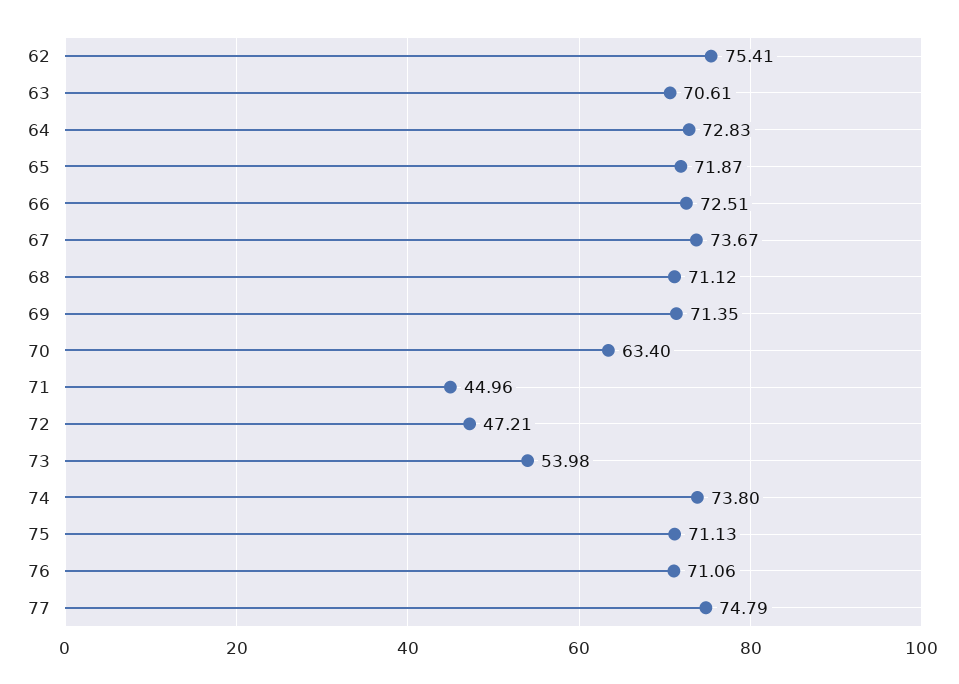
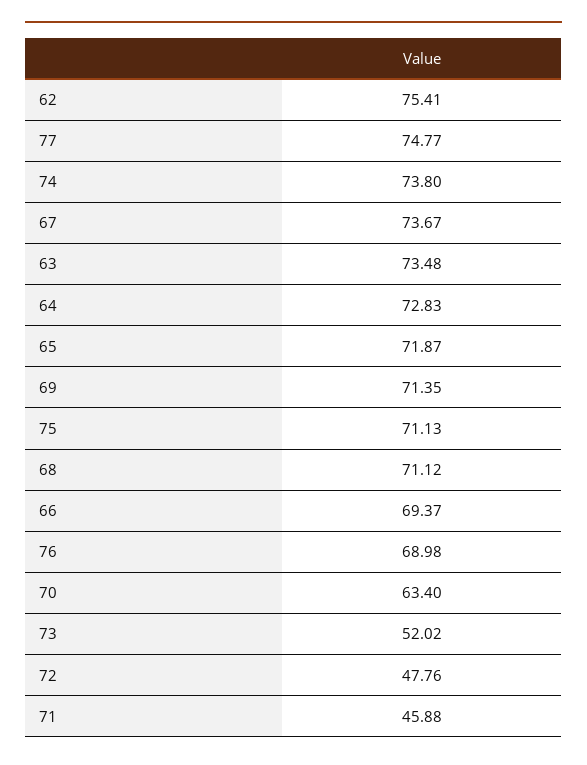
63: 70.61 -> 73.48
66: 72.51 -> 69.37
71: 44.96 -> 45.88
72: 47.21 -> 47.76
73: 53.98 -> 52.02
76: 71.06 -> 68.98
77: 74.79 -> 74.77

